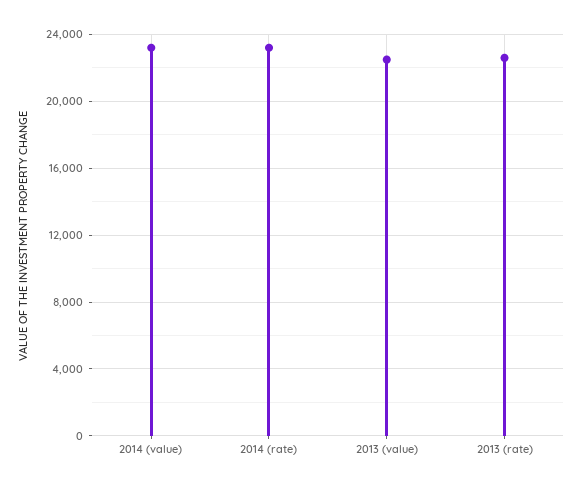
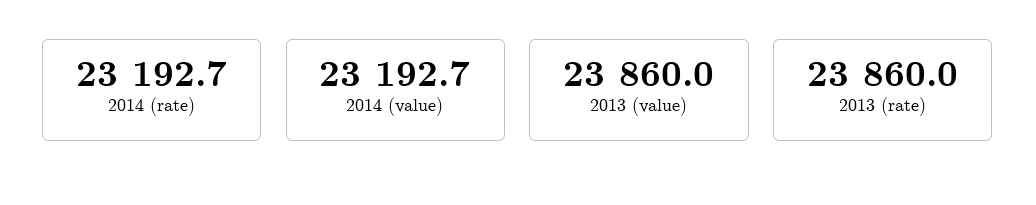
2013 (value): 22500 -> 23860
2013 (rate): 22500 -> 23860

